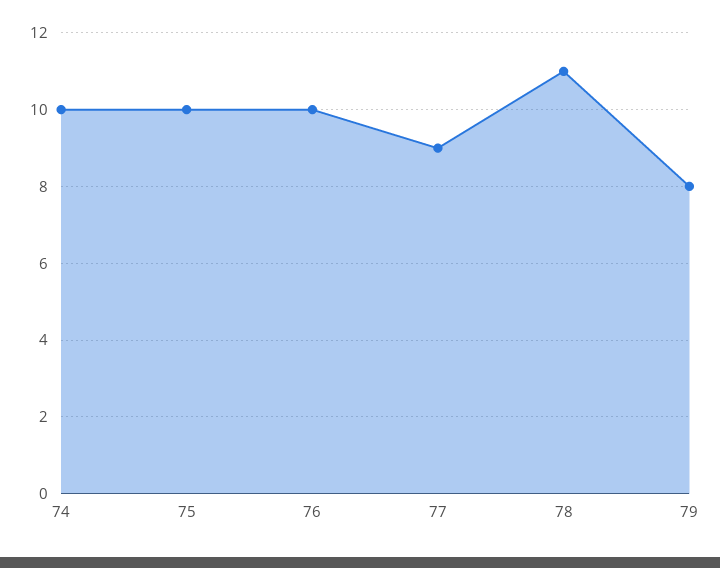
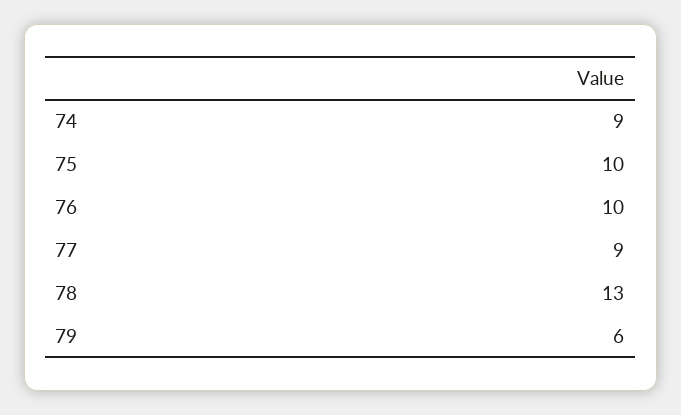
74: 10 -> 9
78: 11 -> 13
79: 8 -> 6

